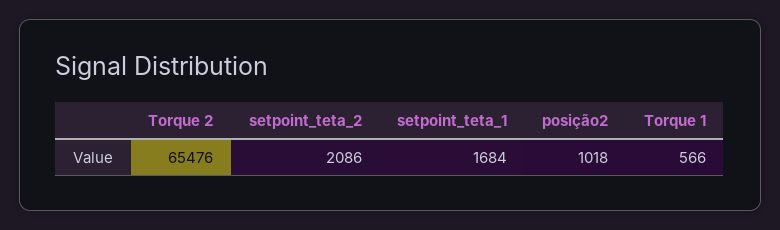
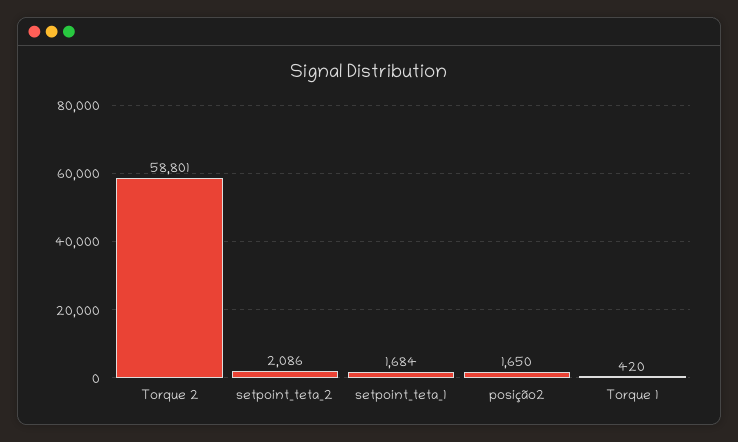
Torque 2: 65476 -> 58801
posição2: 1018 -> 1650
Torque 1: 566 -> 420

